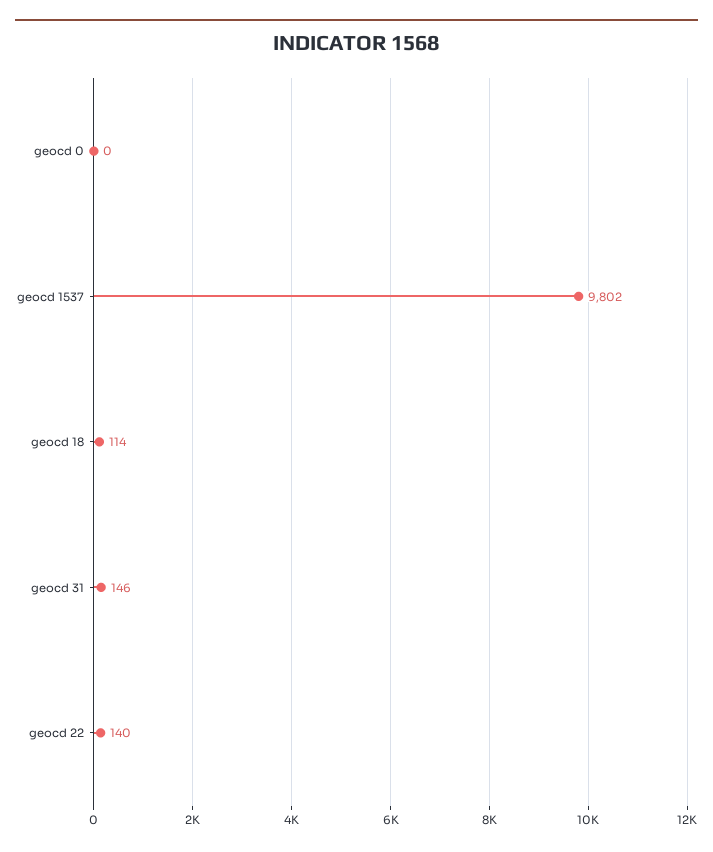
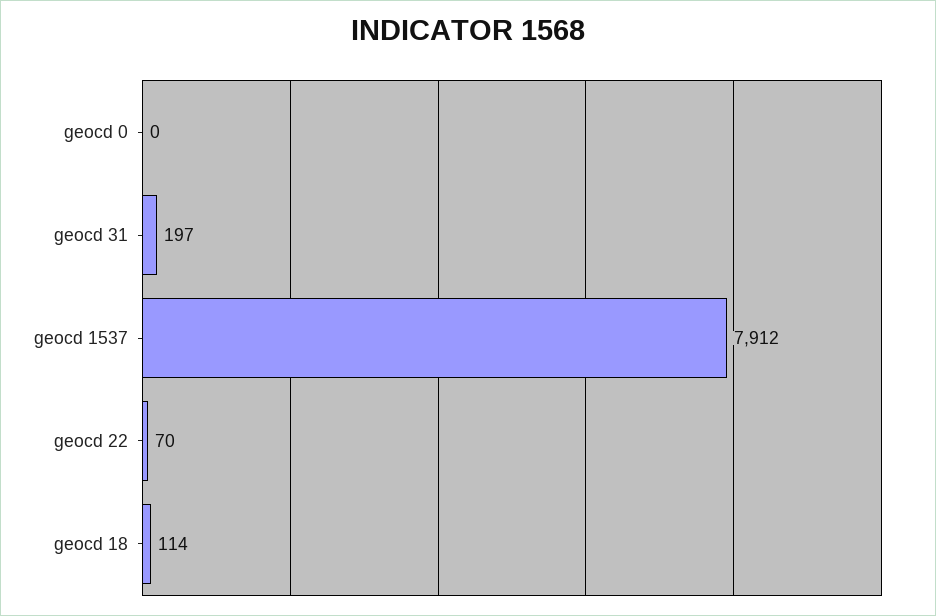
geocd 1537: 9802 -> 7912
geocd 31: 146 -> 197
geocd 22: 140 -> 70

